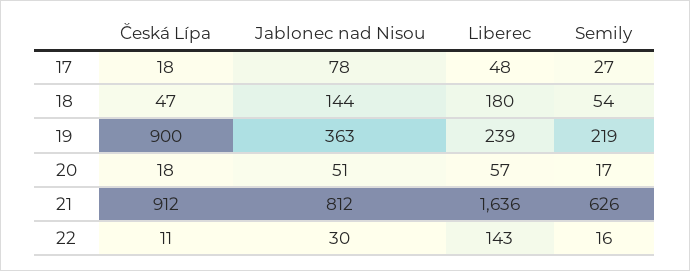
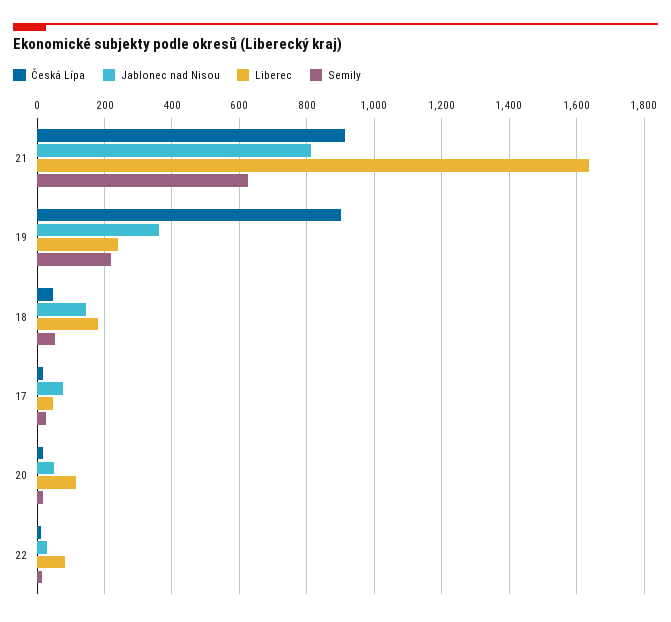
Liberec, 20: 57 -> 120
Liberec, 22: 143 -> 80

